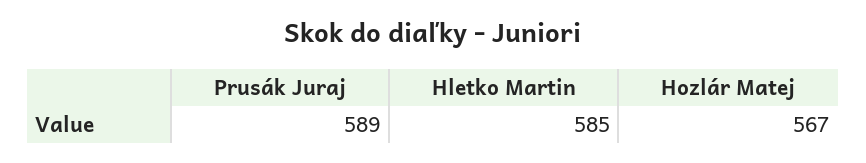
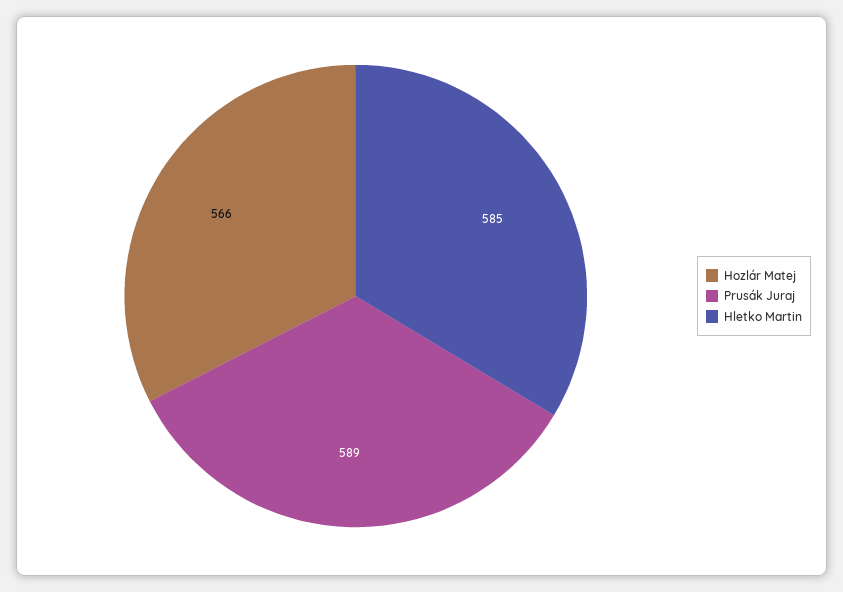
Hozlár Matej: 567 -> 566

